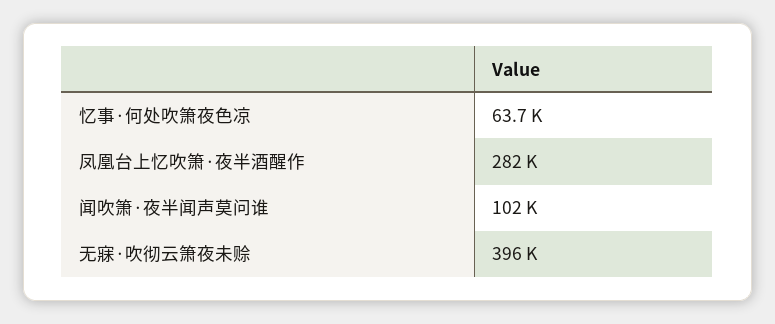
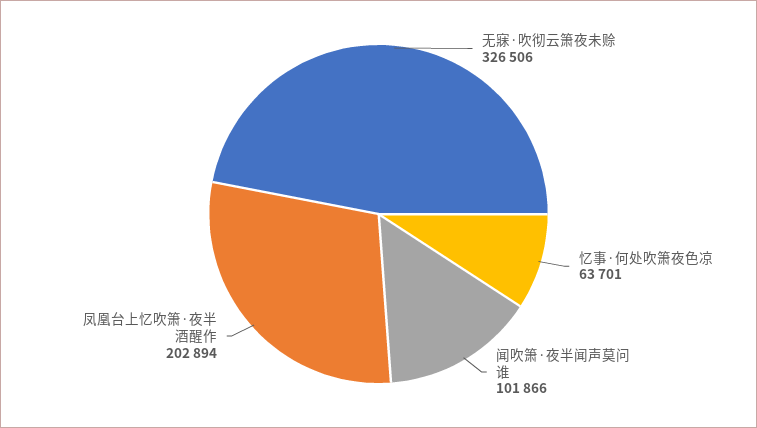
凤凰台上忆吹箫·夜半酒醒作: 282000 -> 202894
无寐·吹彻云箫夜未赊: 396000 -> 326506

